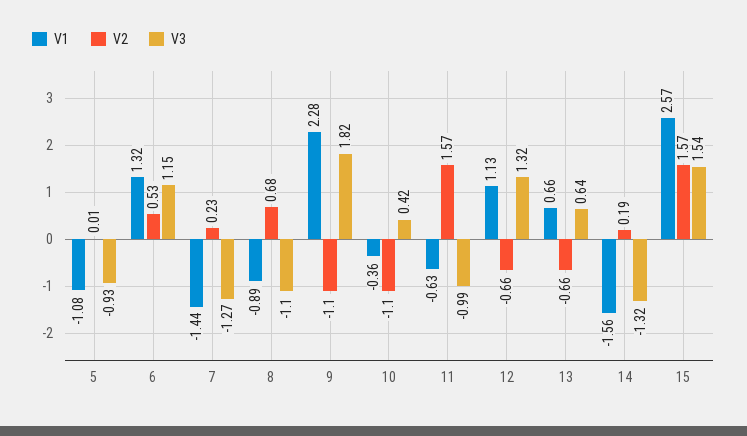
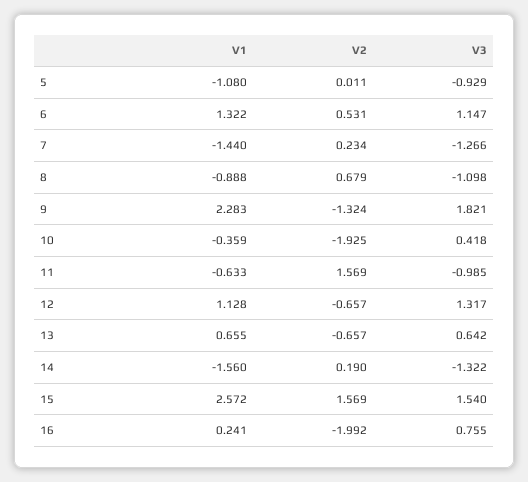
V2, 9: -1.1 -> -1.324
V2, 10: -1.1 -> -1.925
V1, 16: none -> 0.241
V2, 16: none -> -1.992
V3, 16: none -> 0.755

